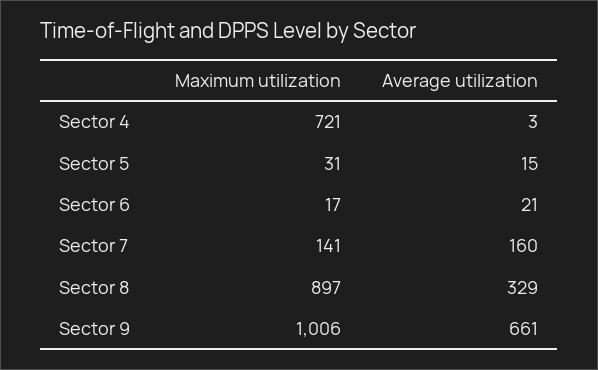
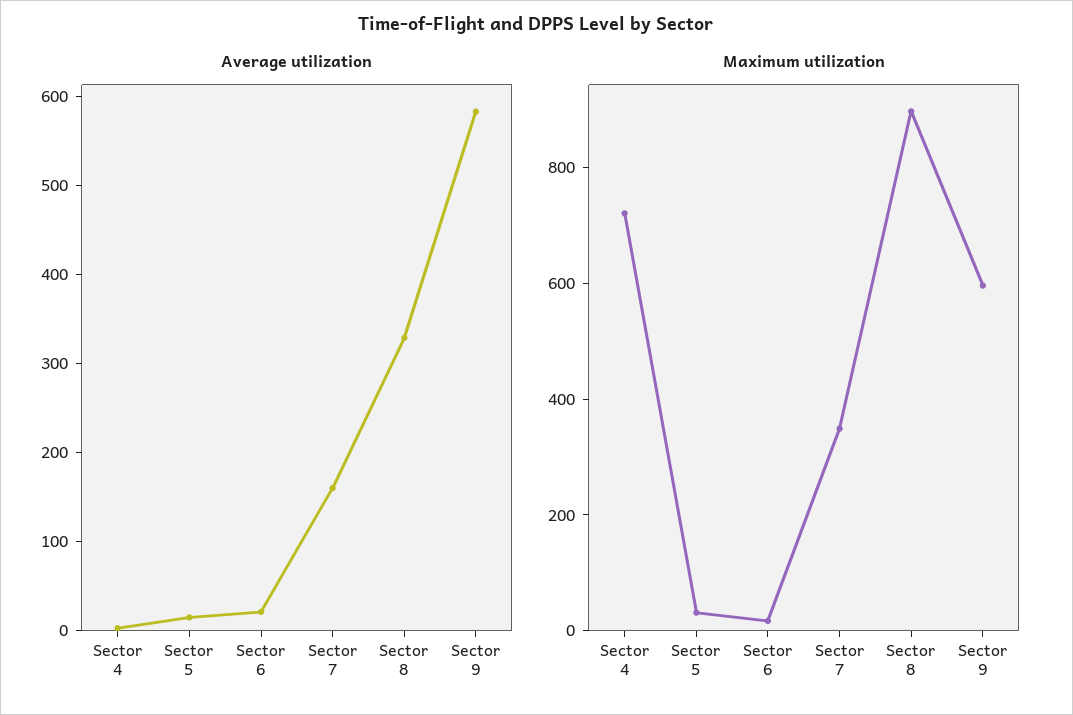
Maximum utilization, Sector 7: 141 -> 350
Maximum utilization, Sector 9: 1006 -> 600
Average utilization, Sector 9: 661 -> 580

